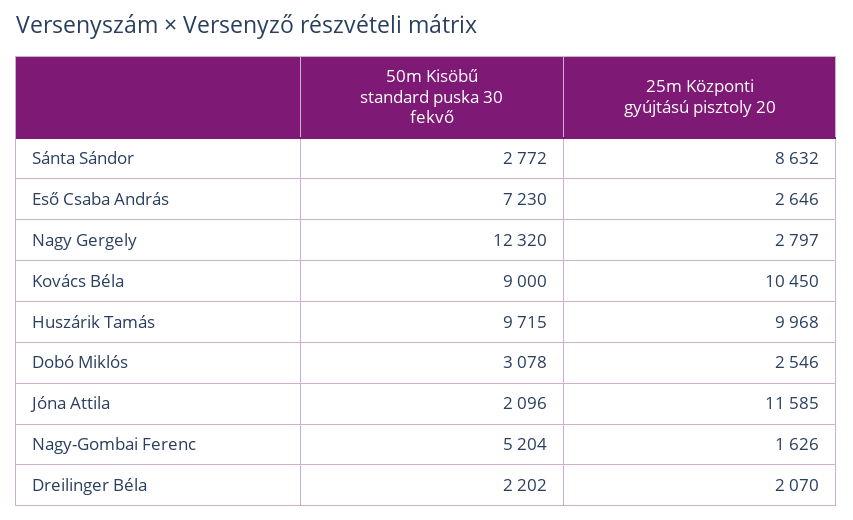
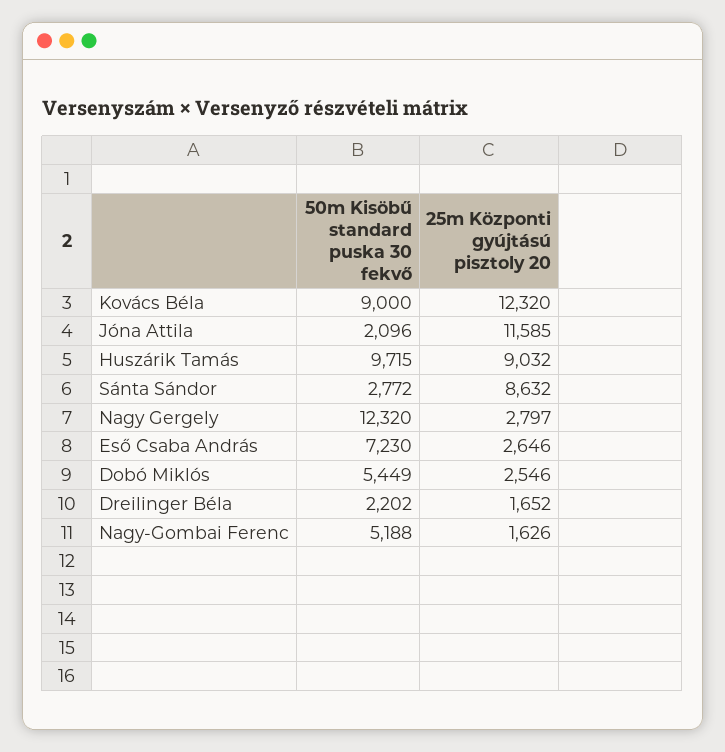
25m Központi gyújtású pisztoly 20, Kovács Béla: 10450 -> 12320
25m Központi gyújtású pisztoly 20, Huszárik Tamás: 9968 -> 9032
50m Kisöbű standard puska 30 fekvő, Dobó Miklós: 3078 -> 5449
50m Kisöbű standard puska 30 fekvő, Nagy-Gombai Ferenc: 5204 -> 5188
25m Központi gyújtású pisztoly 20, Dreilinger Béla: 2070 -> 1652

